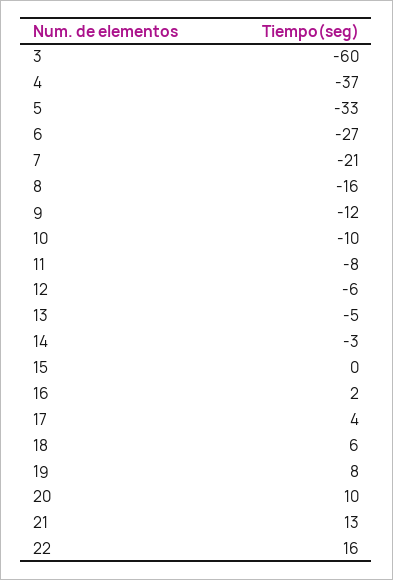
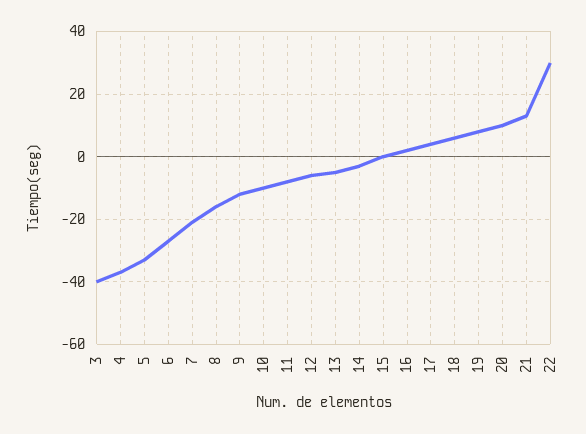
3: -60 -> -40
22: 16 -> 30

